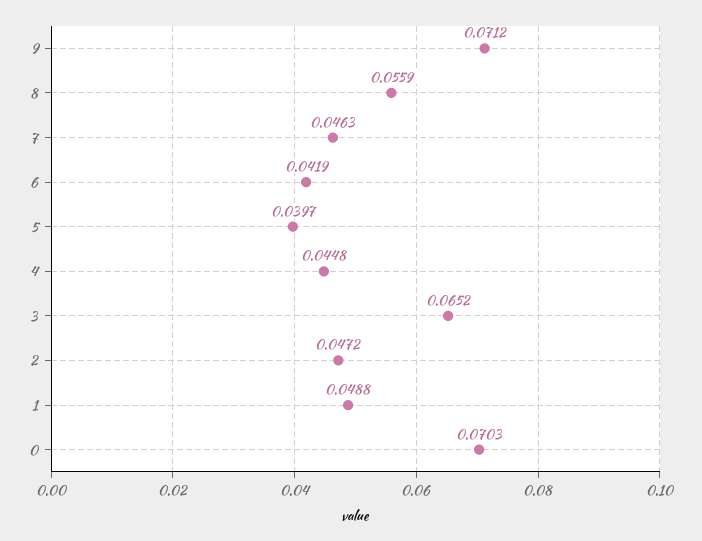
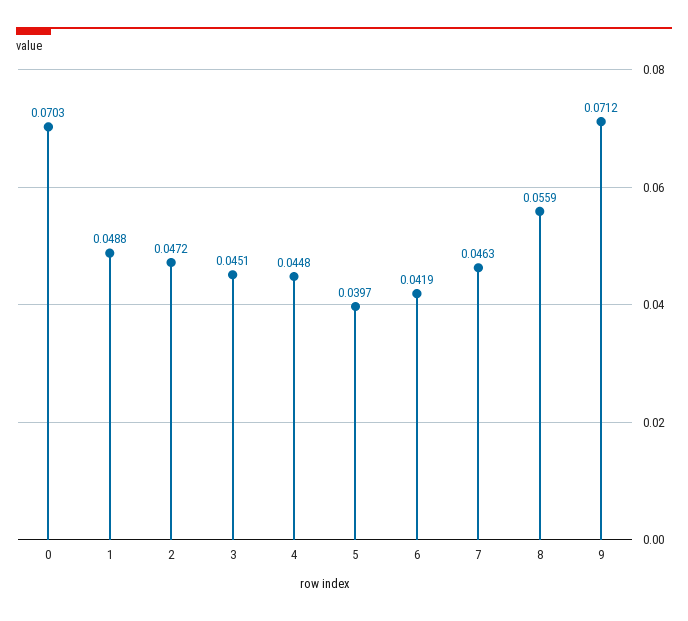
3: 0.0652 -> 0.0451

